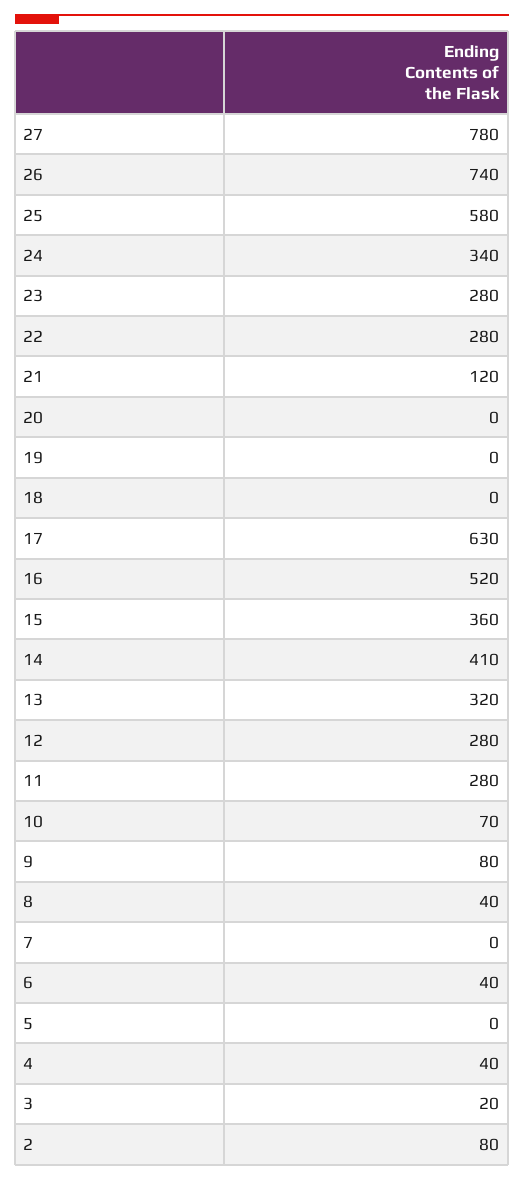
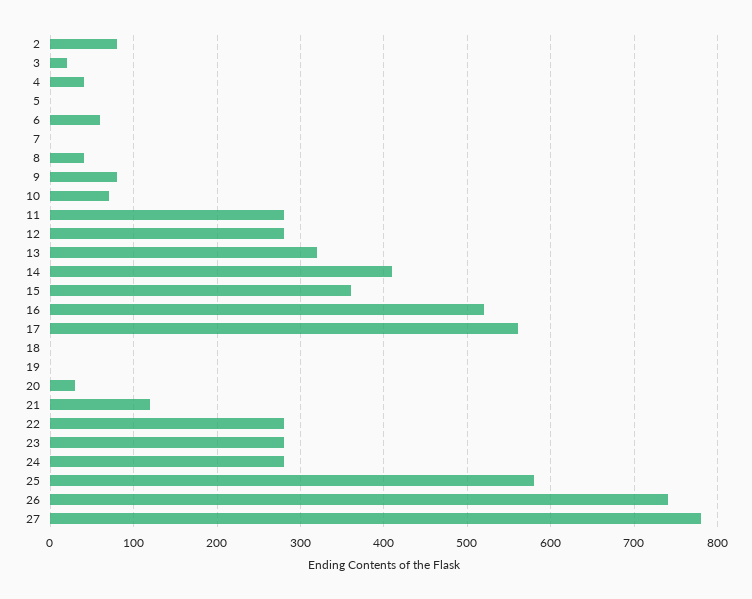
24: 340 -> 280
20: 0 -> 30
17: 630 -> 560
6: 40 -> 60

